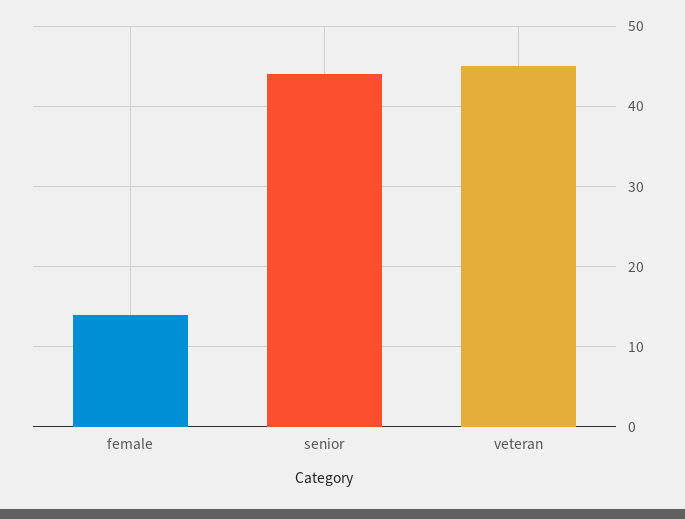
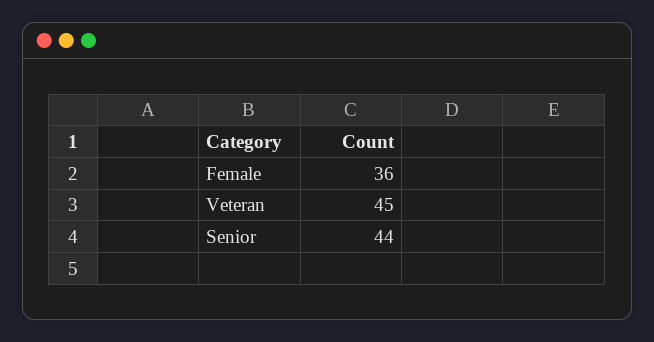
female: 14 -> 36

